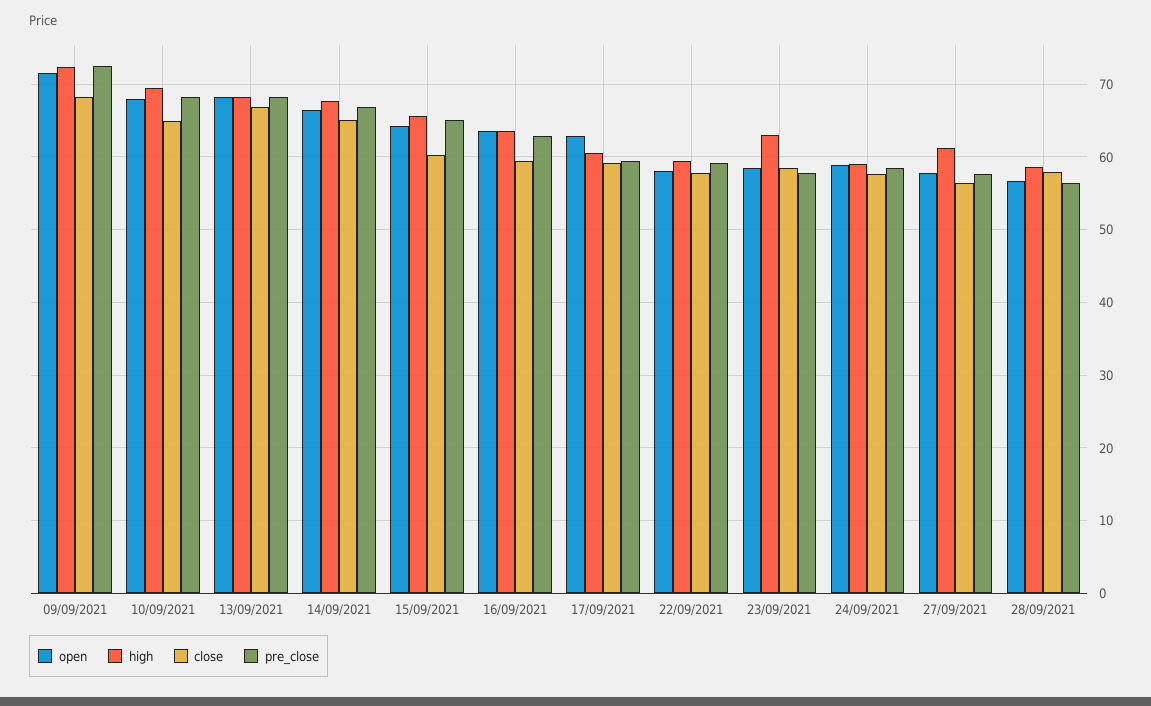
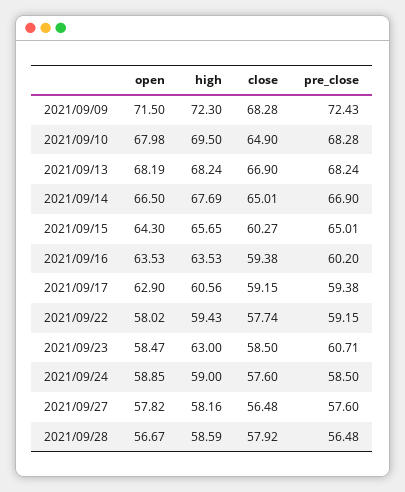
pre_close, 16/09/2021: 63 -> 60.2
pre_close, 23/09/2021: 58 -> 60.71
high, 27/09/2021: 61 -> 58.16

